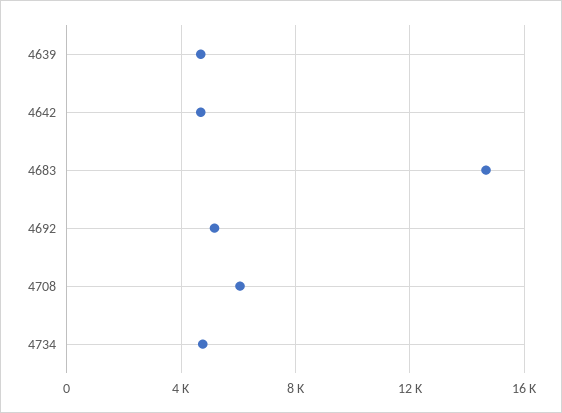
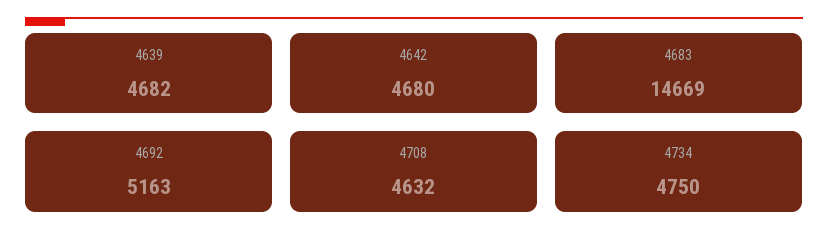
4708: 6000 -> 4632

